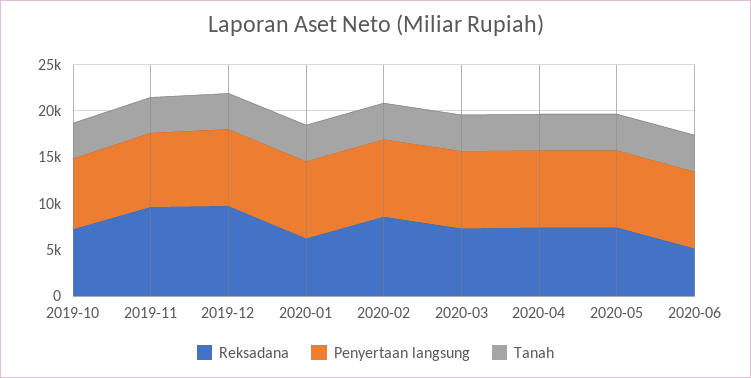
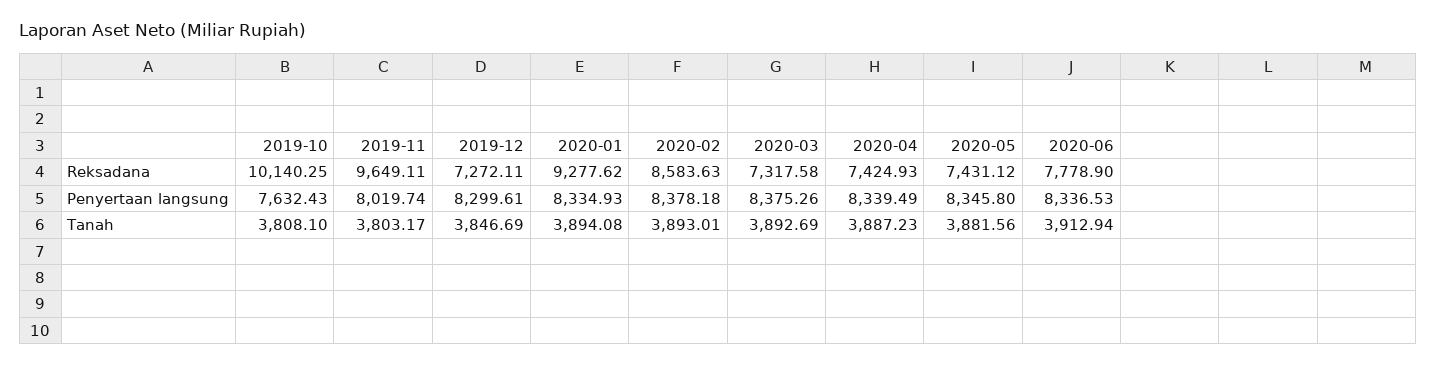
Reksadana, 2019-10: 7000 -> 10140.25
Reksadana, 2019-12: 10000 -> 7272.11
Reksadana, 2020-01: 6000 -> 9277.62
Reksadana, 2020-06: 5000 -> 7778.9

